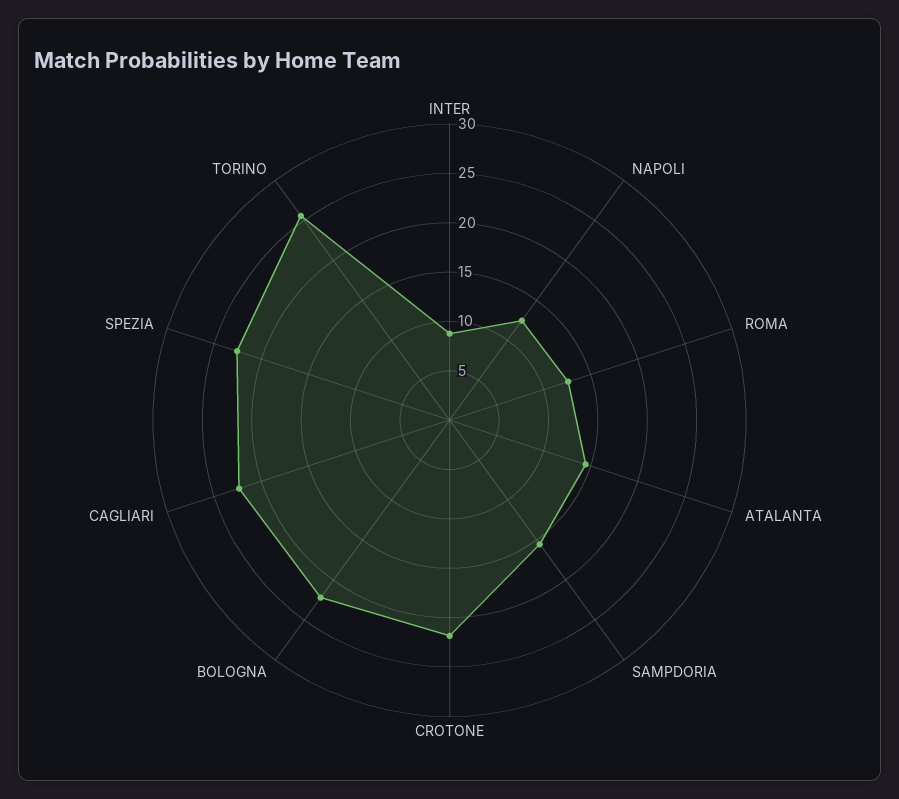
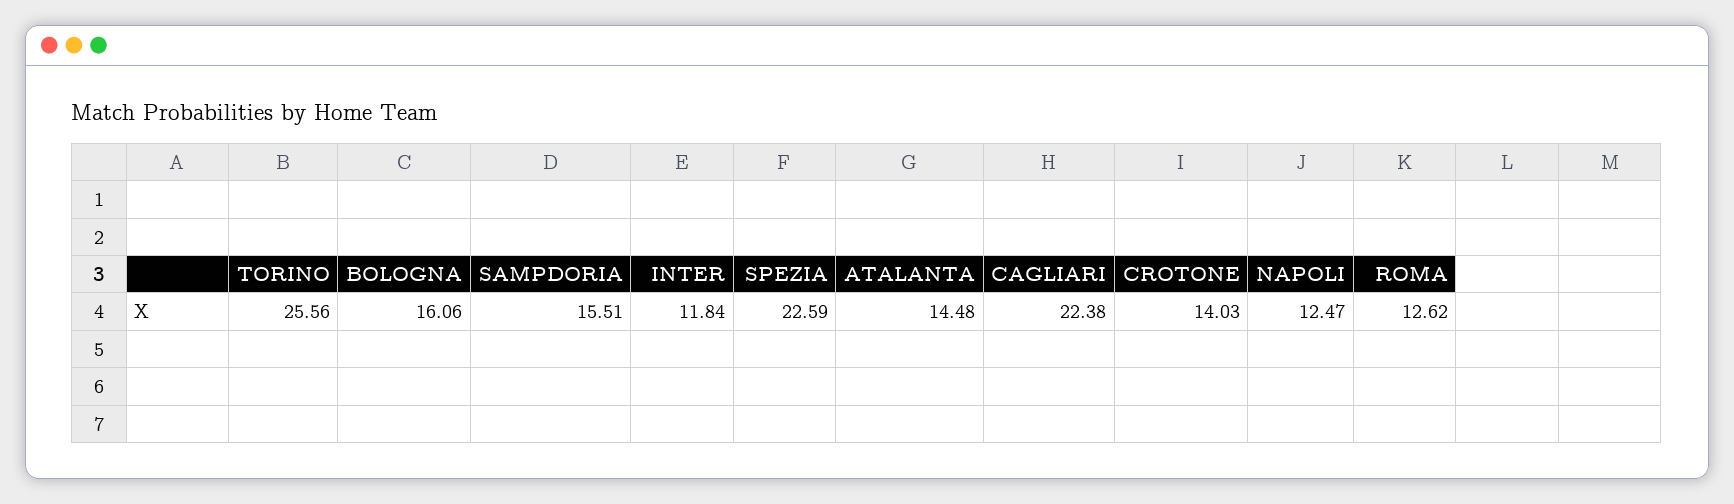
INTER: 9 -> 11.84
CROTONE: 22 -> 14.03
BOLOGNA: 22 -> 16.06

